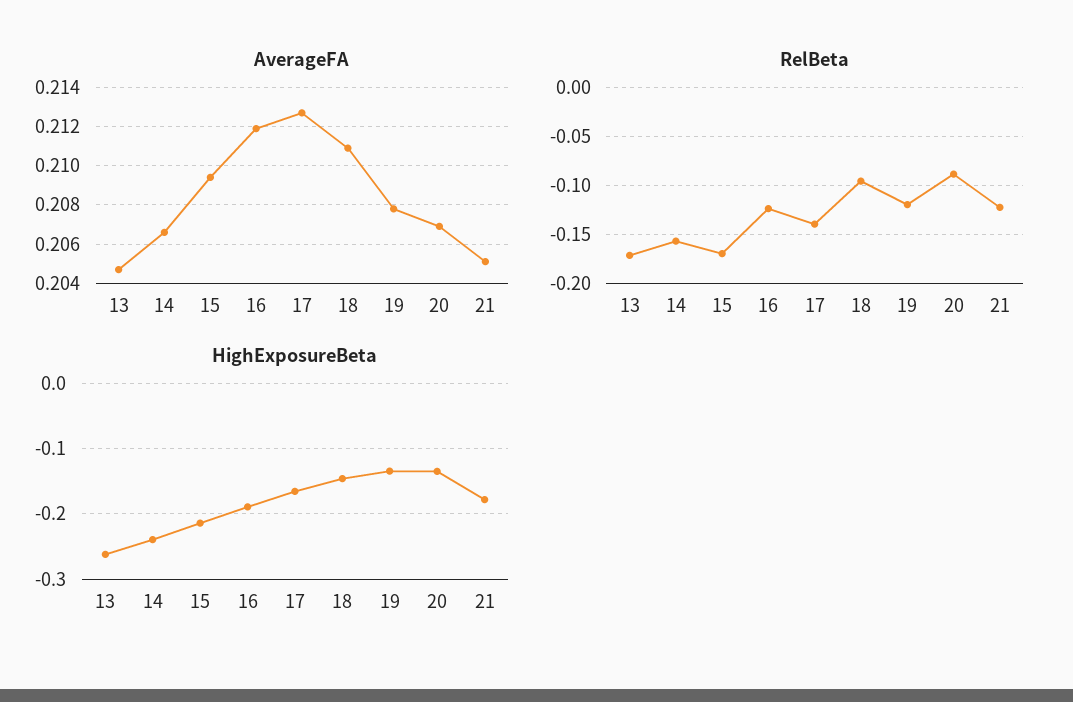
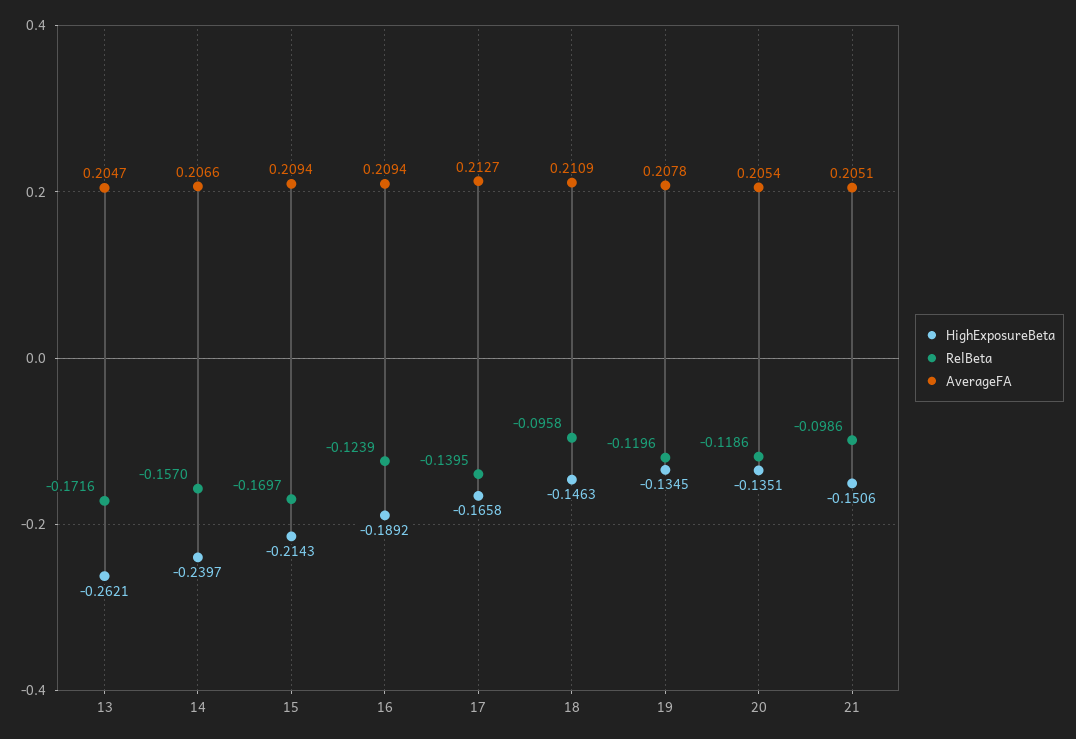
AverageFA, 16: 0.212 -> 0.2094
AverageFA, 20: 0.207 -> 0.2054
RelBeta, 20: -0.09 -> -0.1186
RelBeta, 21: -0.12 -> -0.0986
HighExposureBeta, 21: -0.18 -> -0.1506

